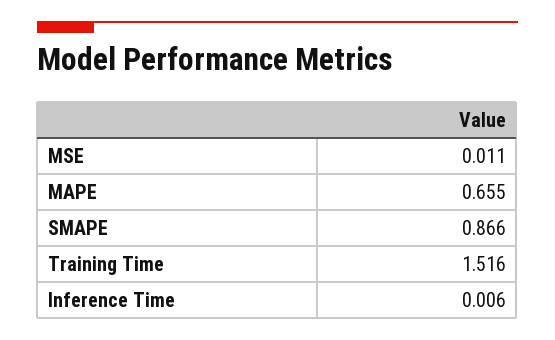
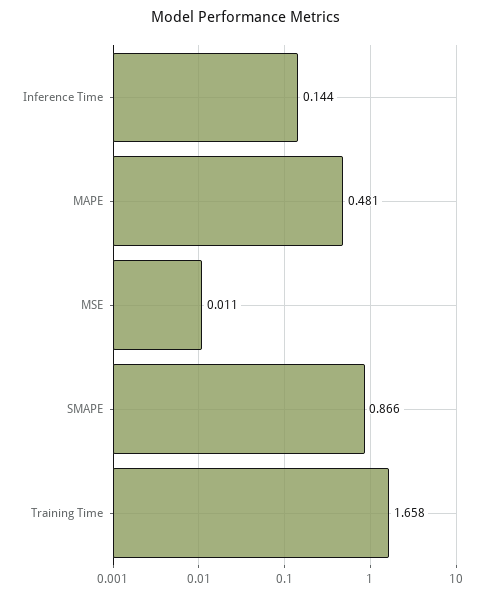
MAPE: 0.655 -> 0.481
Training Time: 1.516 -> 1.658
Inference Time: 0.006 -> 0.144

